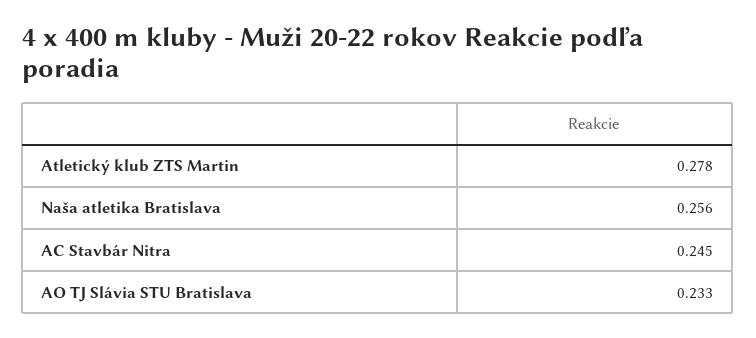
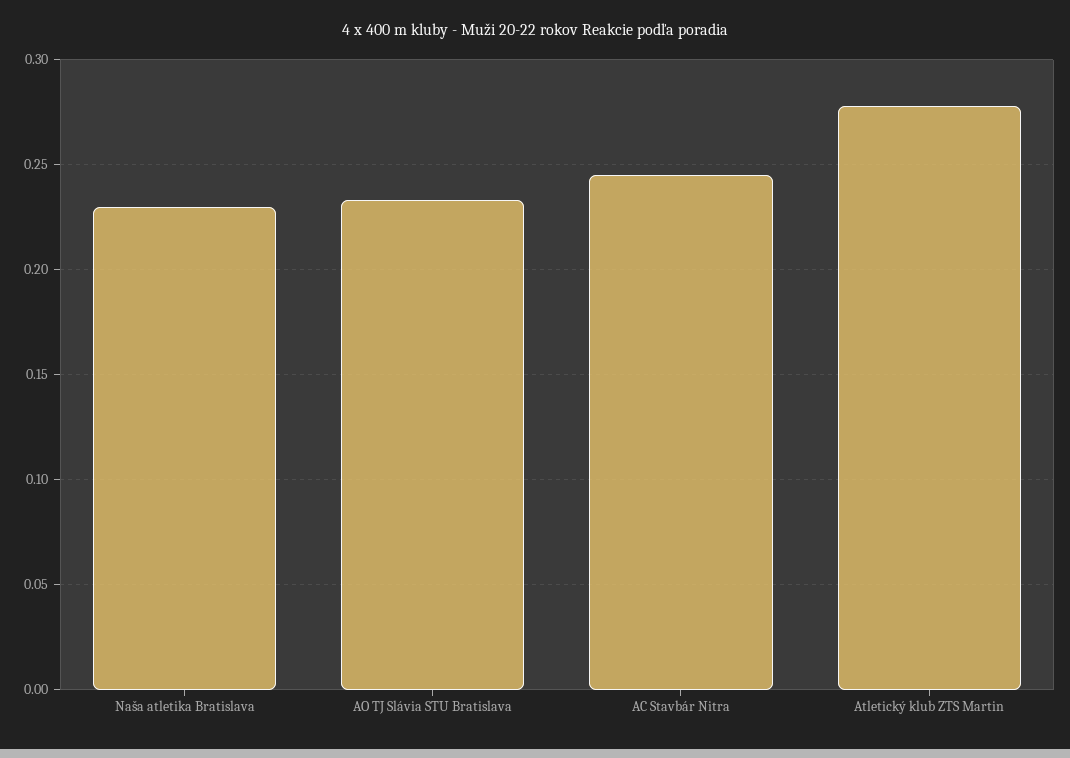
Naša atletika Bratislava: 0.256 -> 0.23

